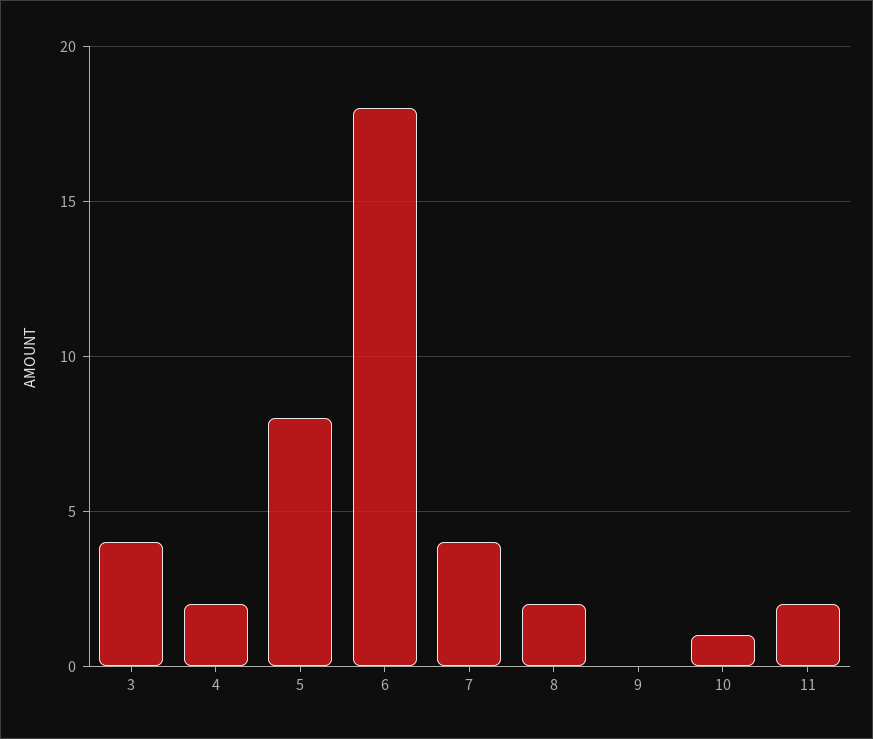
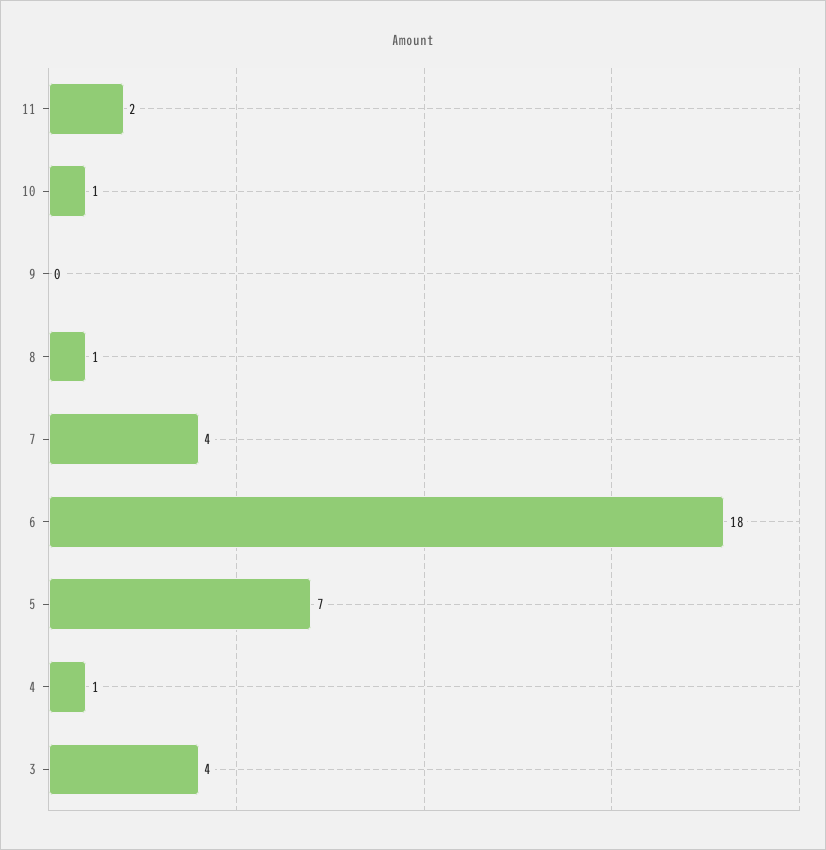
4: 2 -> 1
5: 8 -> 7
8: 2 -> 1

